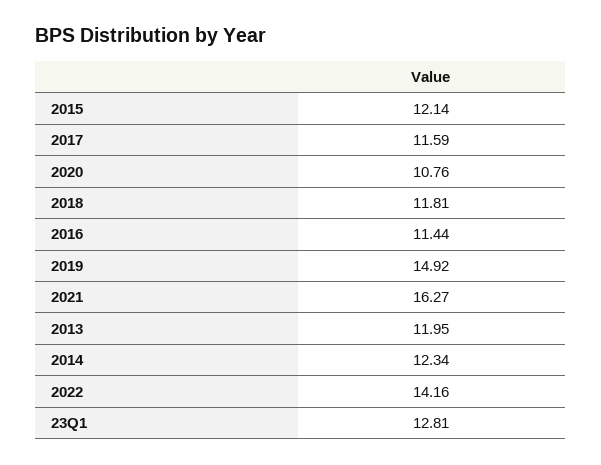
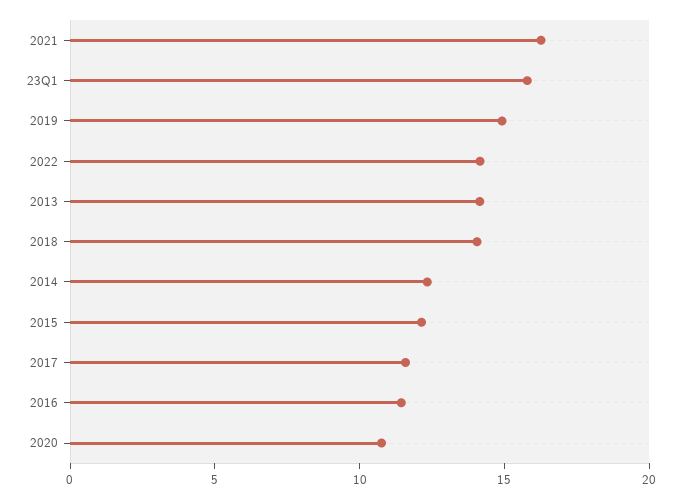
2018: 11.81 -> 14
2013: 11.95 -> 14
23Q1: 12.81 -> 16

